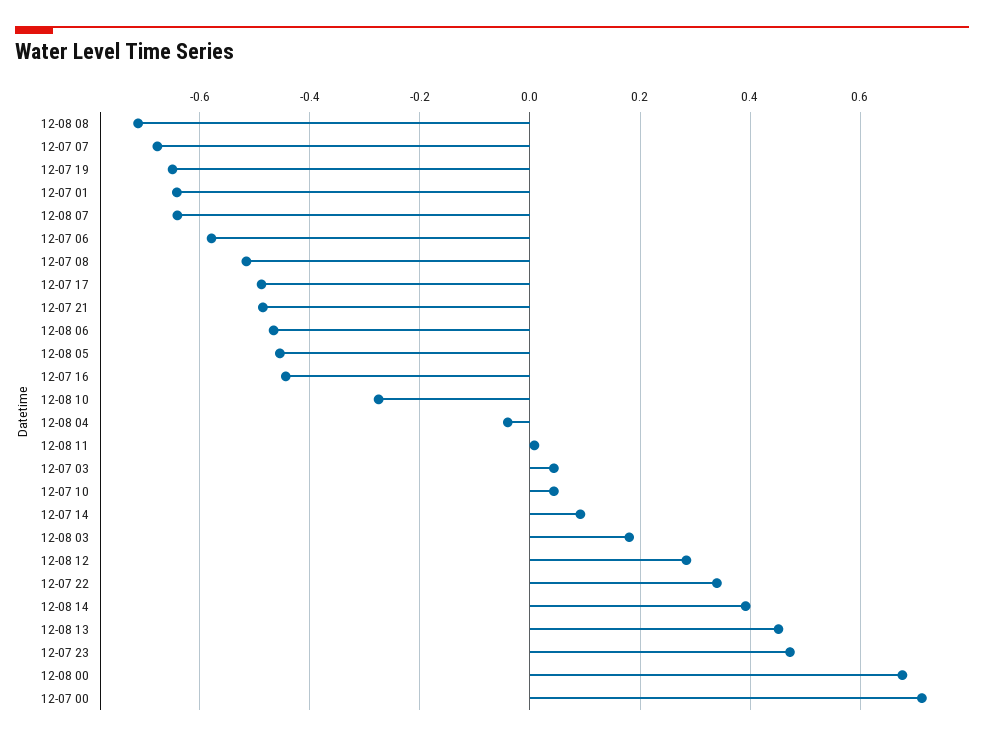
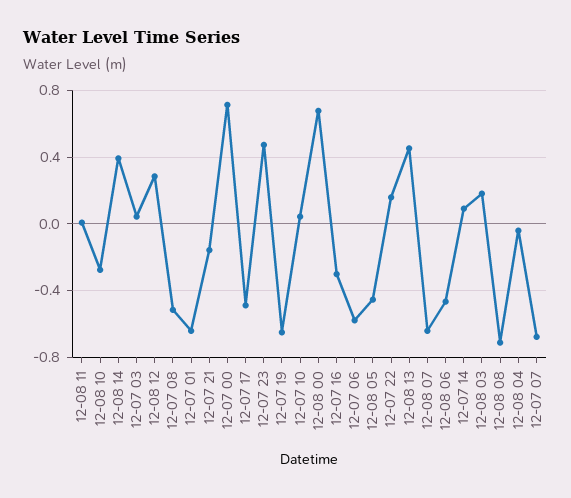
12-07 21: -0.48 -> -0.15
12-07 16: -0.44 -> -0.3
12-07 22: 0.34 -> 0.15

